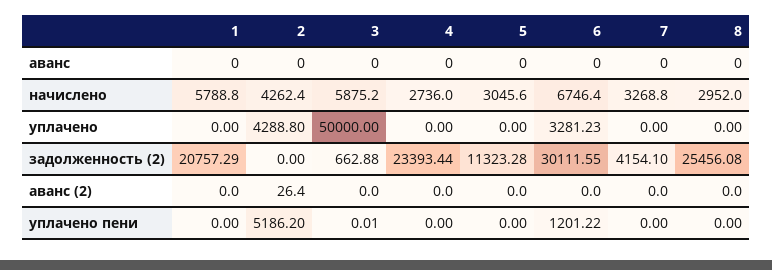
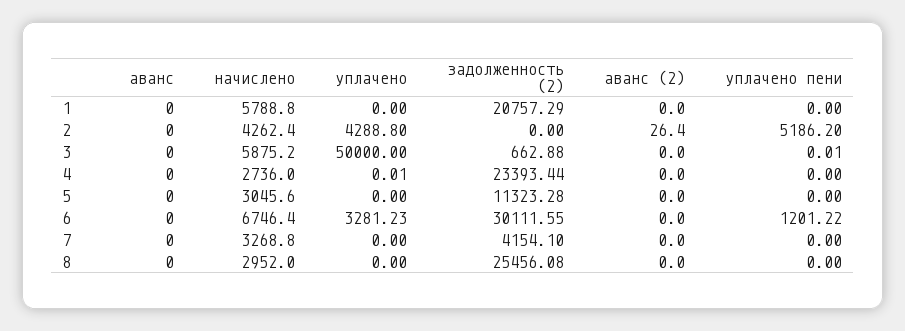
4, уплачено: 0 -> 0.01

